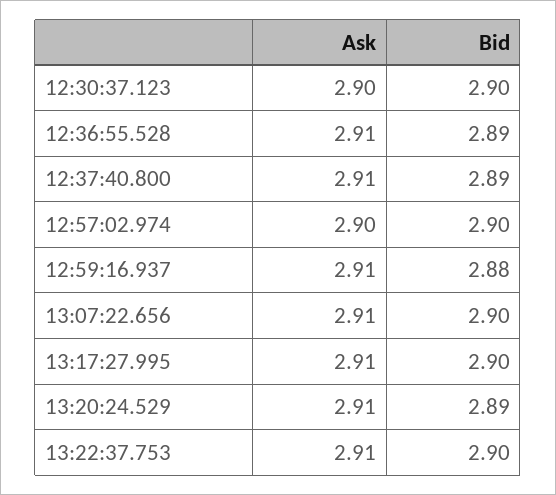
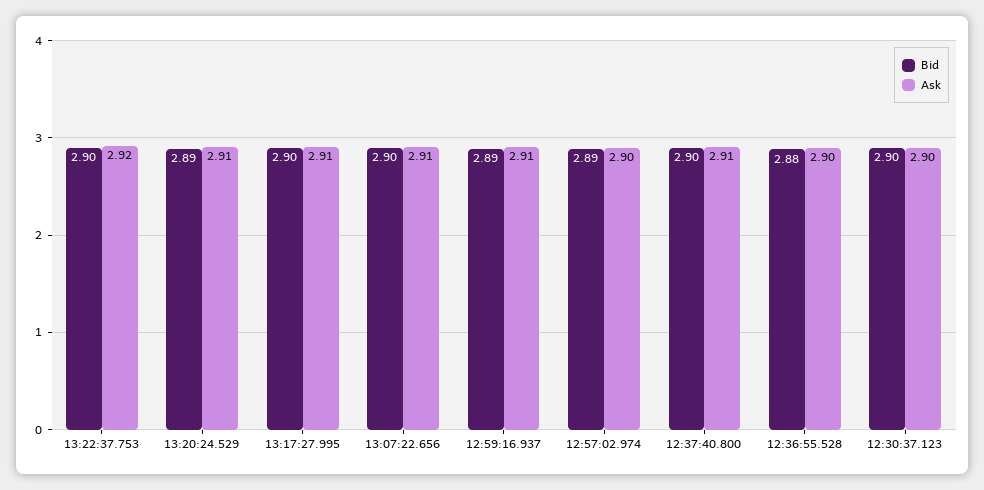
Ask, 12:36:55.528: 2.91 -> 2.9
Bid, 12:36:55.528: 2.89 -> 2.88
Bid, 12:37:40.800: 2.89 -> 2.9
Bid, 12:57:02.974: 2.9 -> 2.89
Bid, 12:59:16.937: 2.88 -> 2.89
Ask, 13:22:37.753: 2.91 -> 2.92

